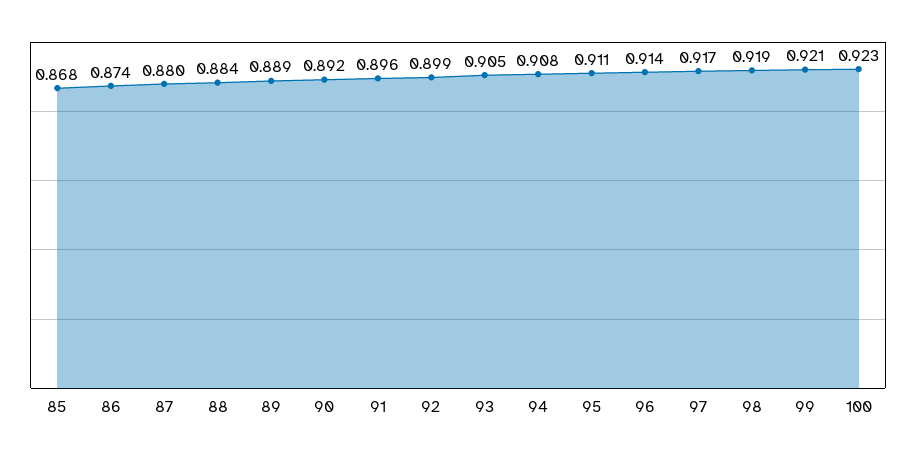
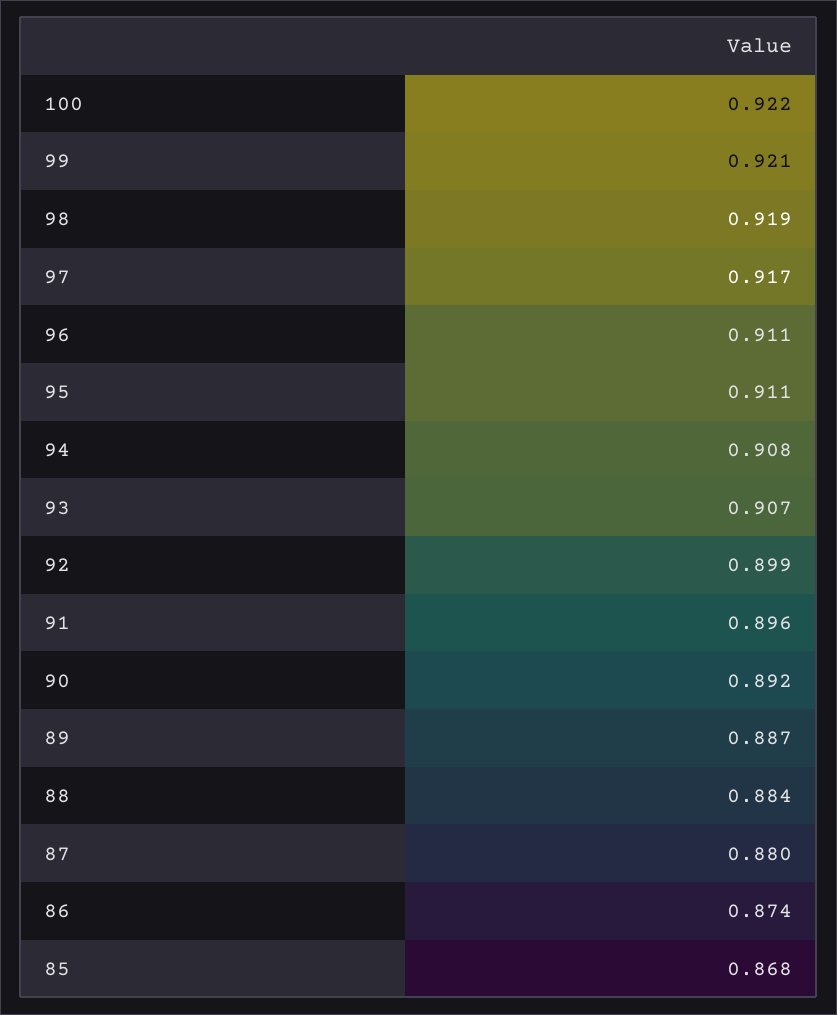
89: 0.889 -> 0.887
93: 0.905 -> 0.907
96: 0.914 -> 0.911
100: 0.923 -> 0.922

